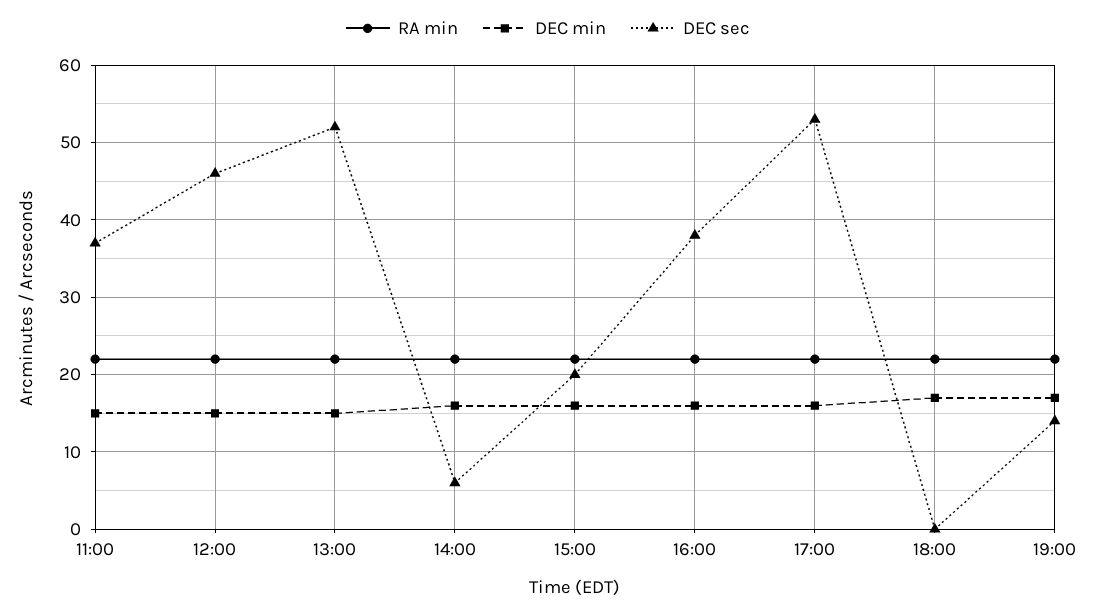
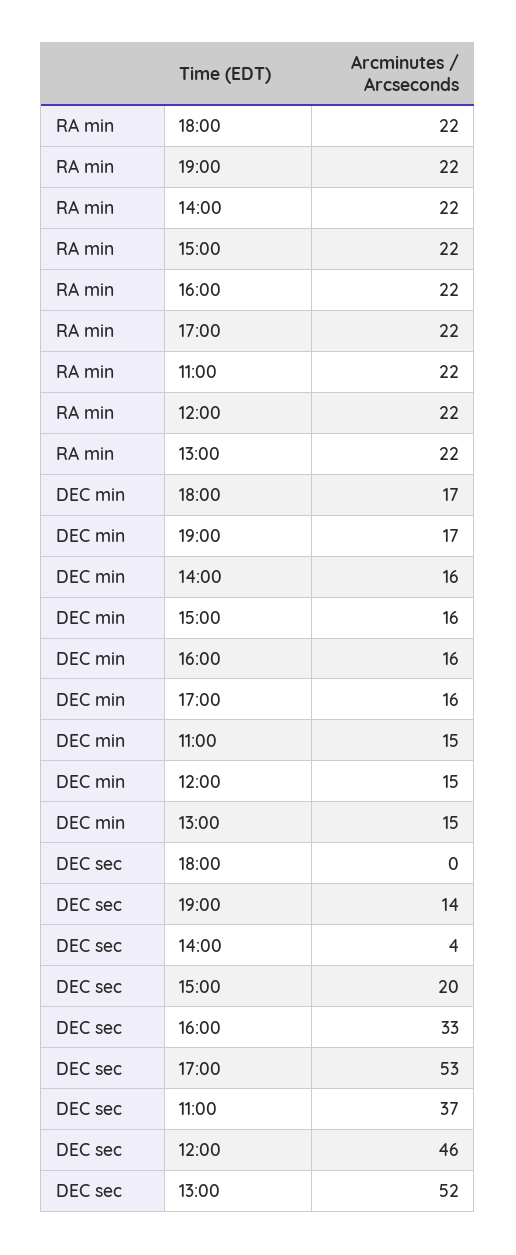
DEC sec, 14:00: 6 -> 4
DEC sec, 16:00: 38 -> 33

